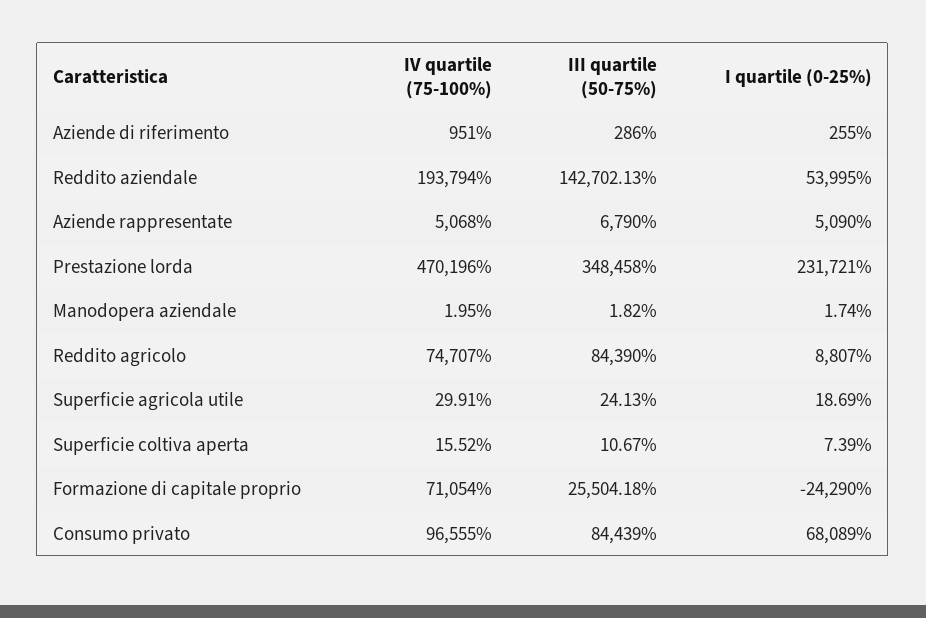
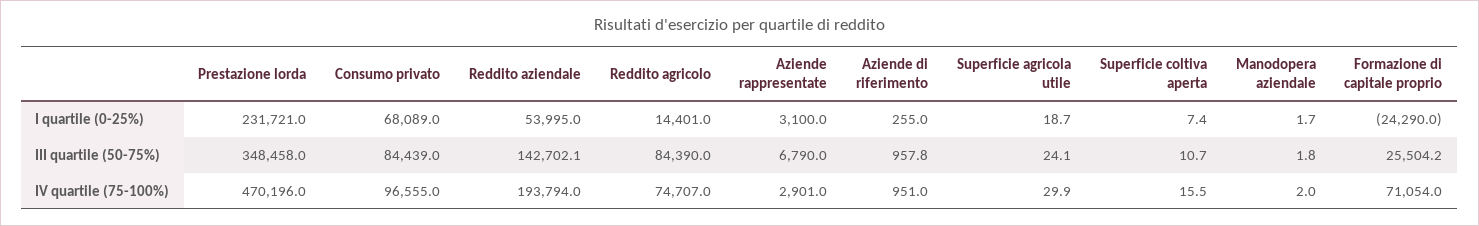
III quartile (50-75%), Aziende di riferimento: 286 -> 957.8
IV quartile (75-100%), Aziende rappresentate: 5068 -> 2901
I quartile (0-25%), Aziende rappresentate: 5090 -> 3100
I quartile (0-25%), Reddito agricolo: 8807 -> 14401

